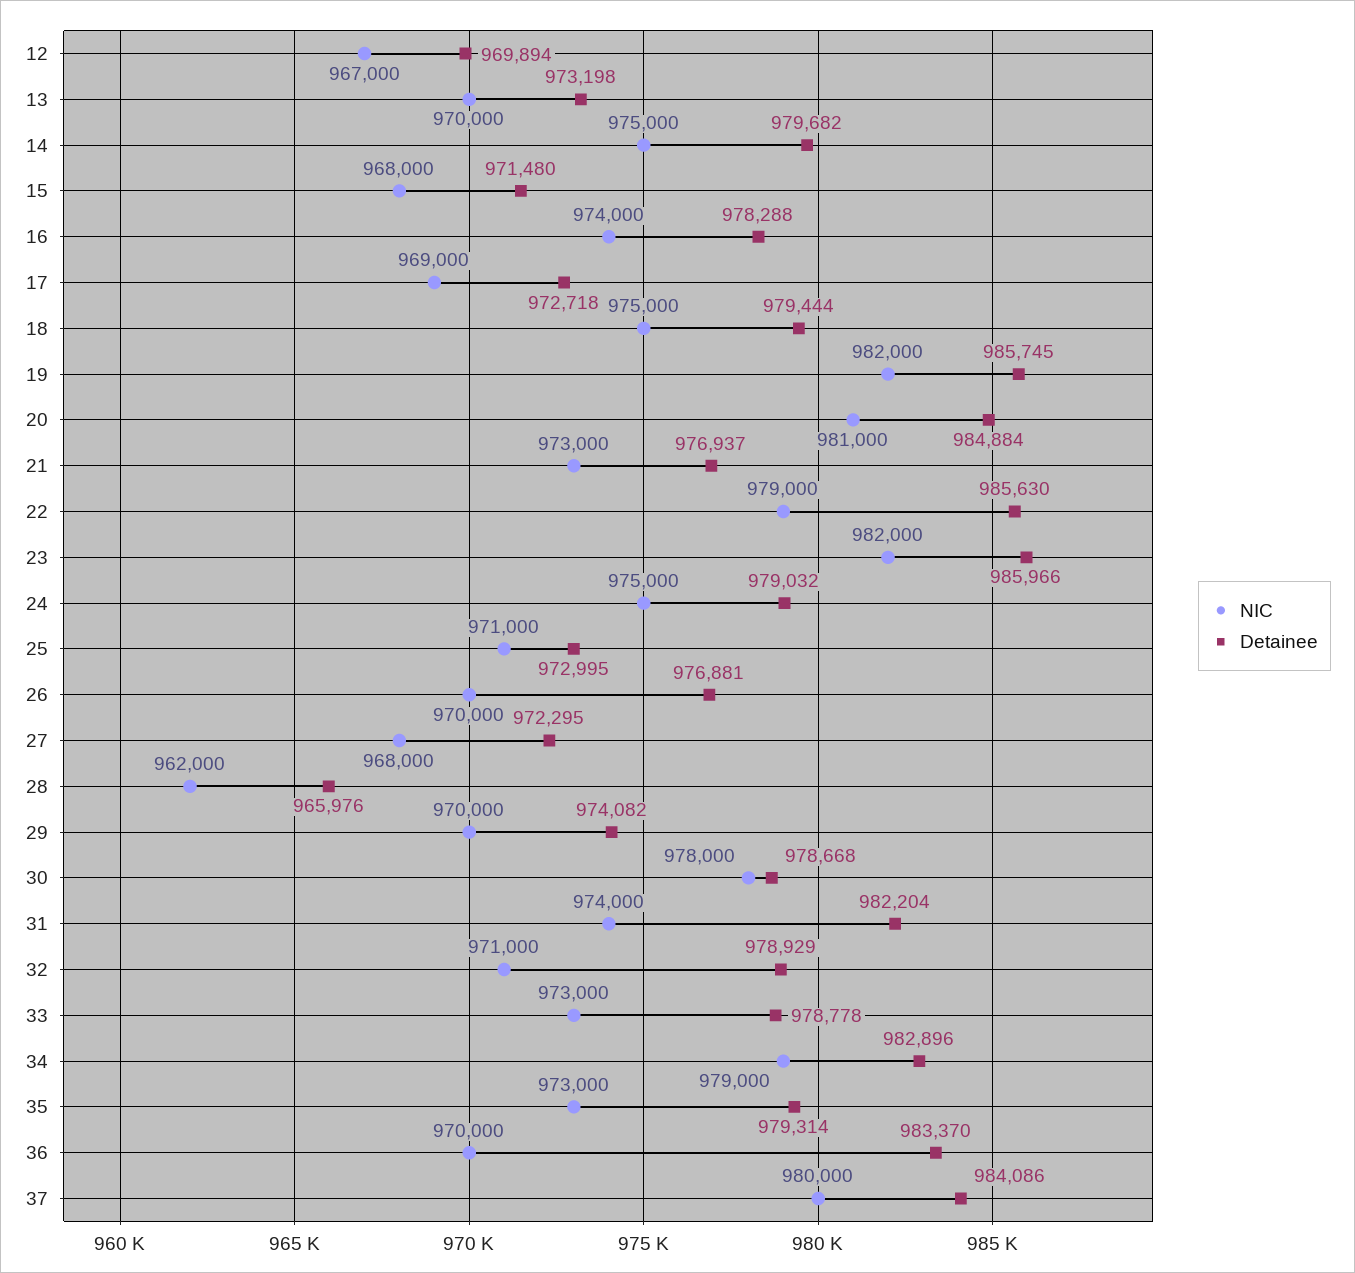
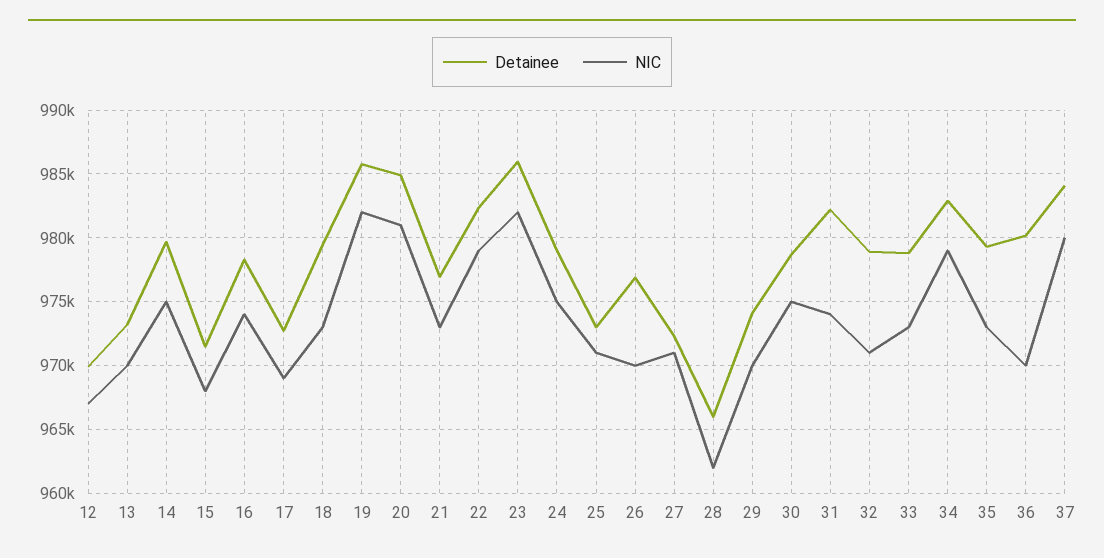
NIC, 18: 975000 -> 973000
Detainee, 22: 985630 -> 982500
NIC, 27: 968000 -> 971000
NIC, 30: 978000 -> 975000
Detainee, 36: 983370 -> 980000

